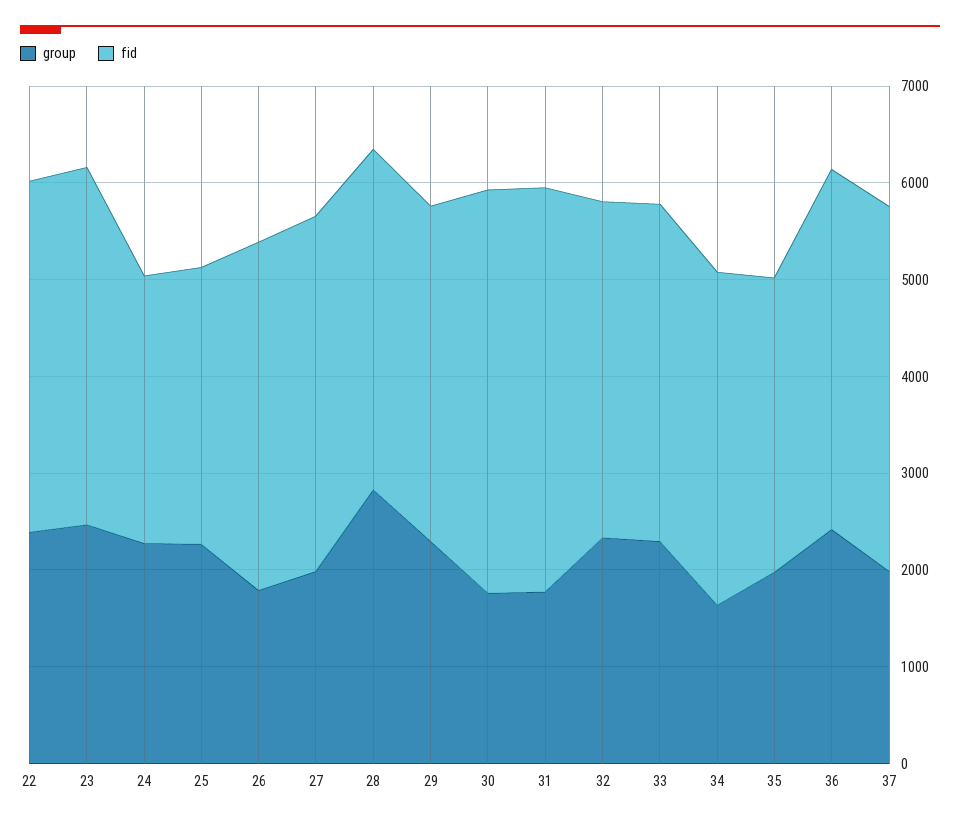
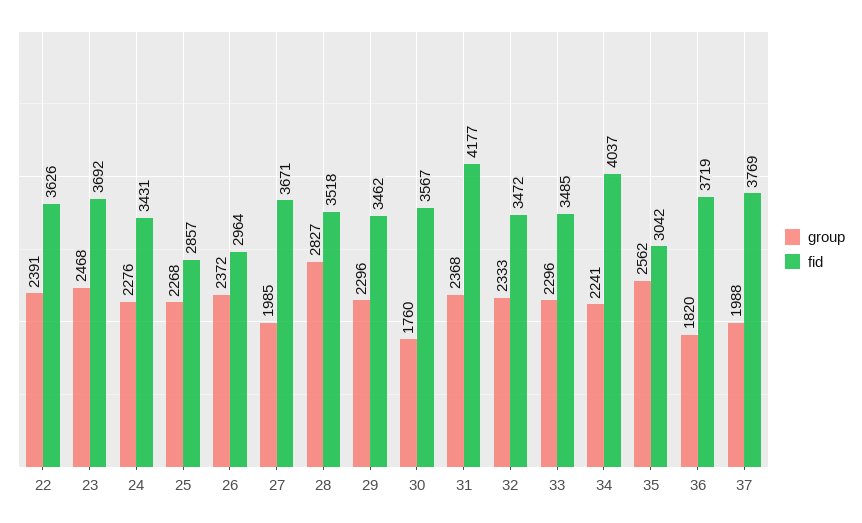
fid, 24: 2800 -> 3431
group, 26: 1800 -> 2372
fid, 26: 3600 -> 2964
fid, 30: 4200 -> 3567
group, 31: 1800 -> 2368
group, 34: 1600 -> 2241
fid, 34: 3400 -> 4037
group, 35: 2000 -> 2562
group, 36: 2400 -> 1820

